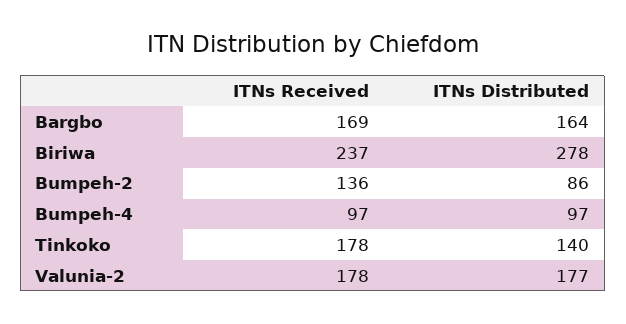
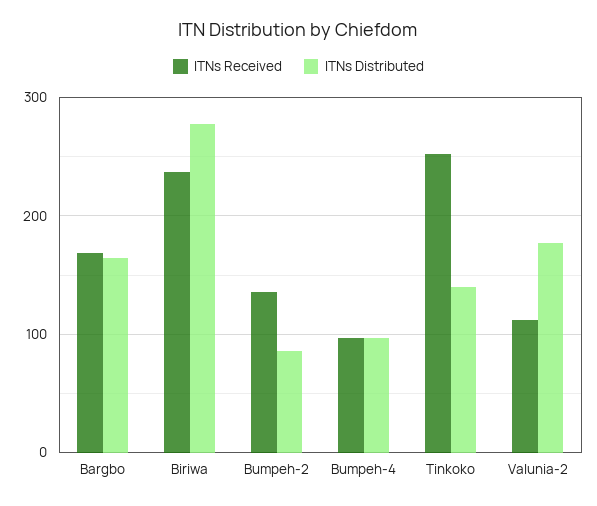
ITNs Received, Tinkoko: 178 -> 250
ITNs Received, Valunia-2: 178 -> 110

